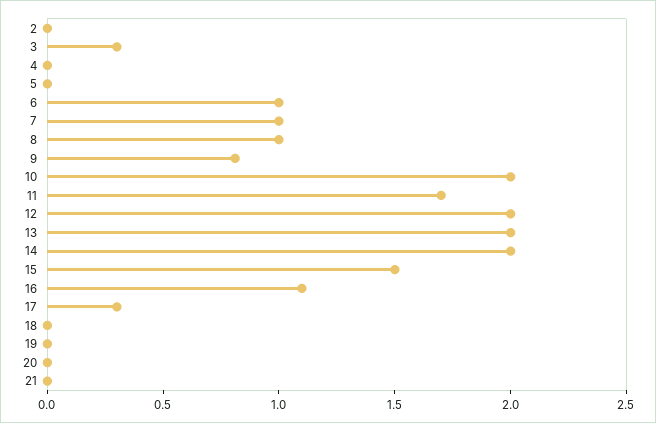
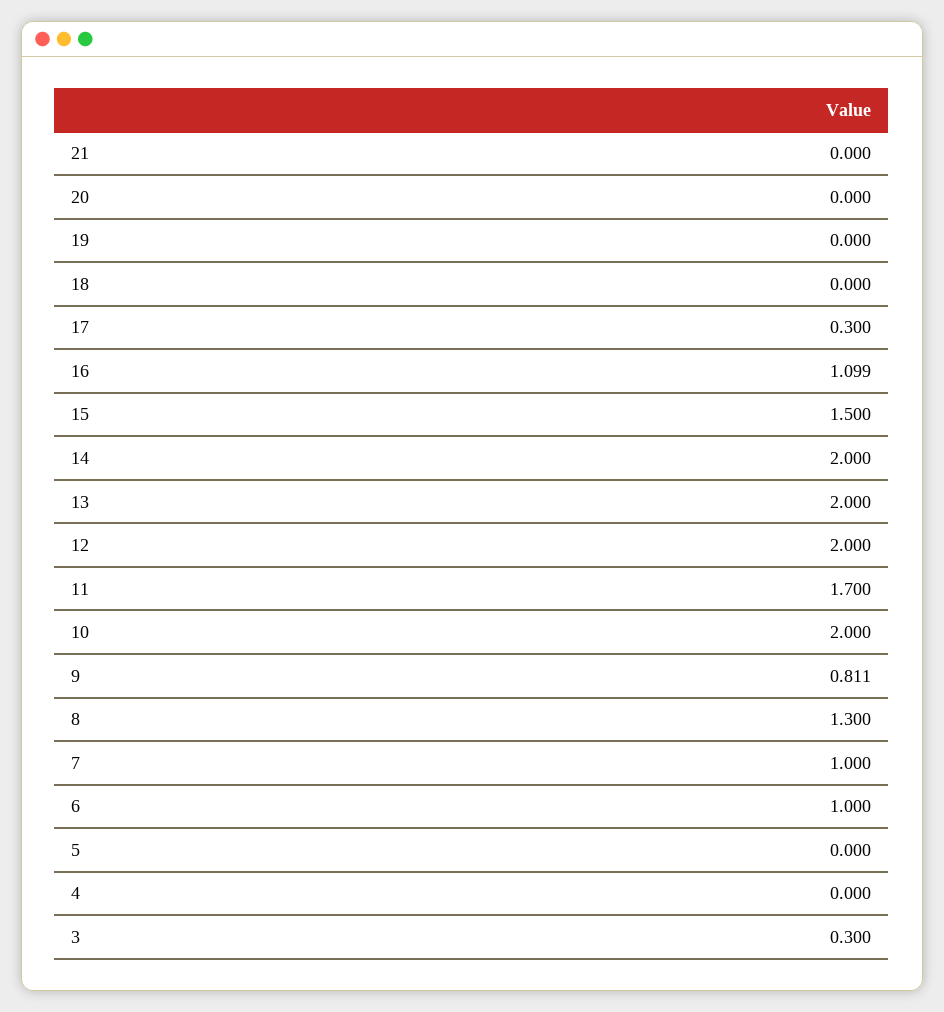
2: 0 -> none
8: 1 -> 1.3

